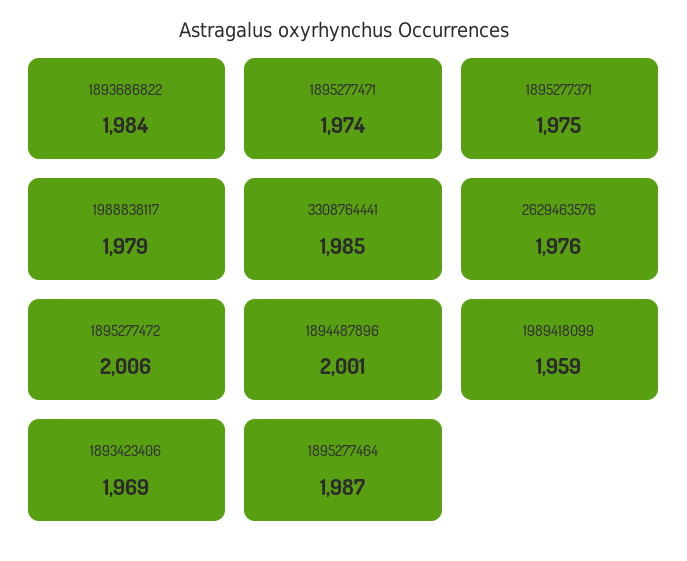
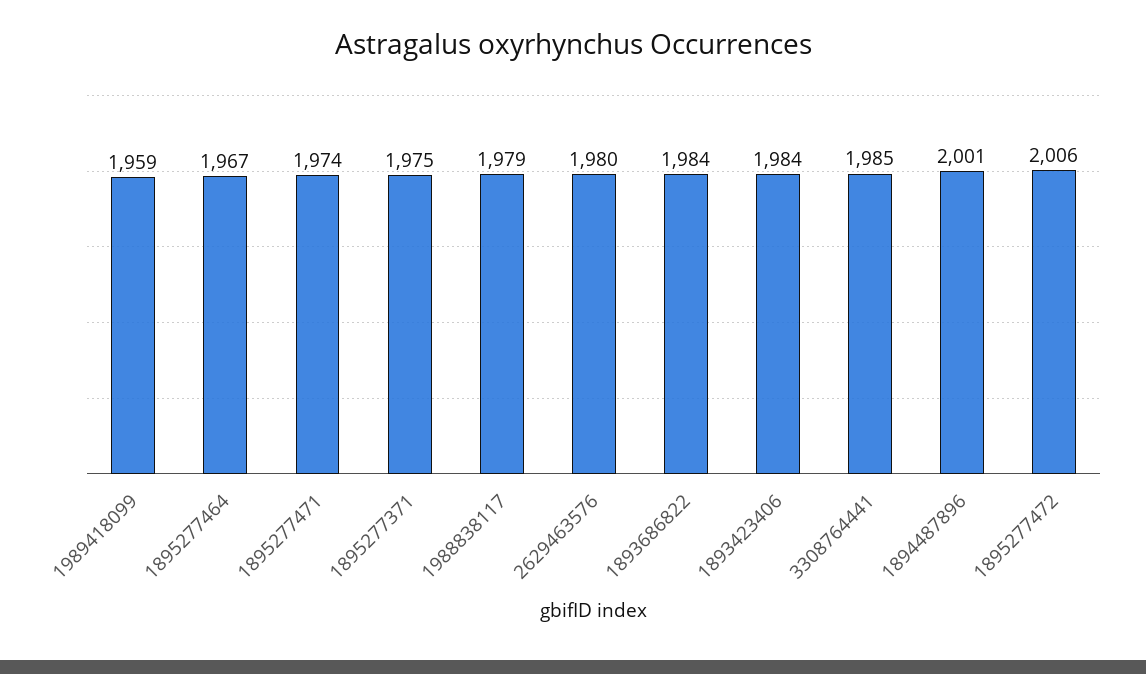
2629463576: 1976 -> 1980
1893423406: 1969 -> 1984
1895277464: 1987 -> 1967

